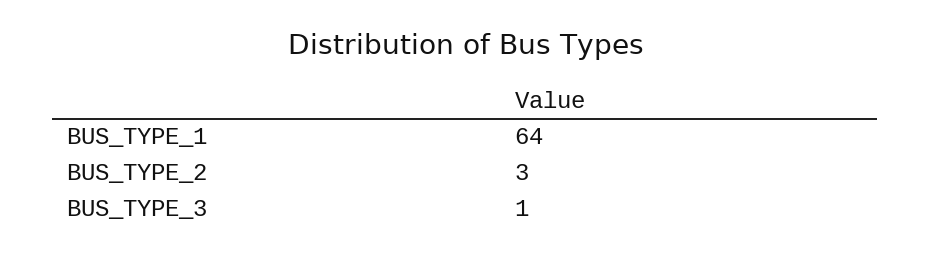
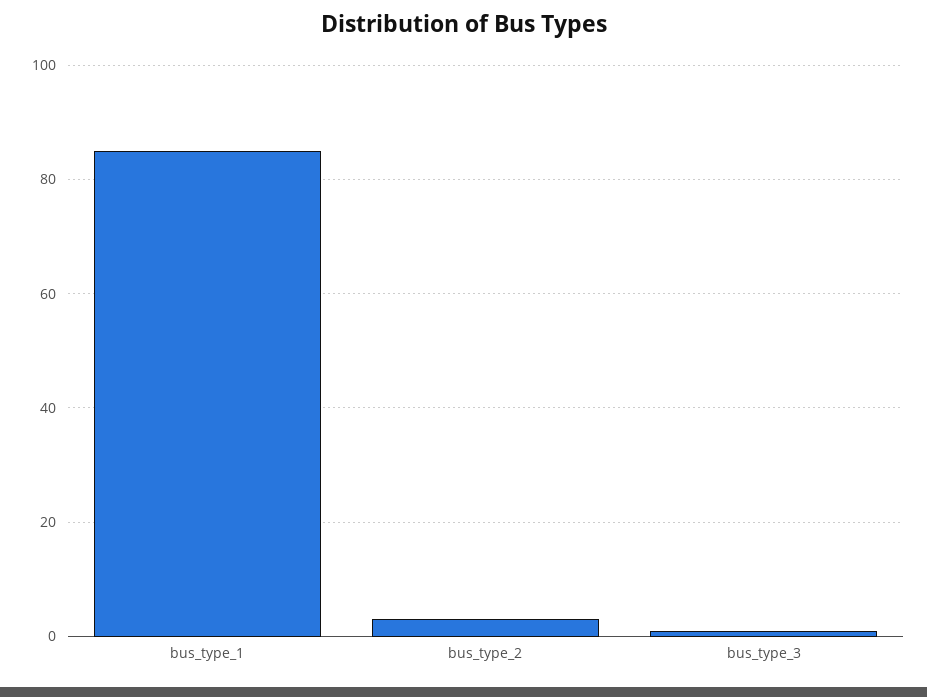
BUS_TYPE_1: 64 -> 85

